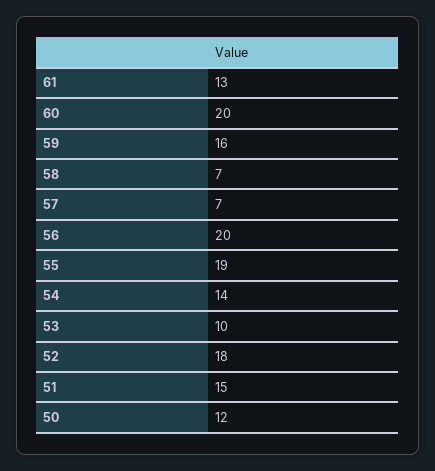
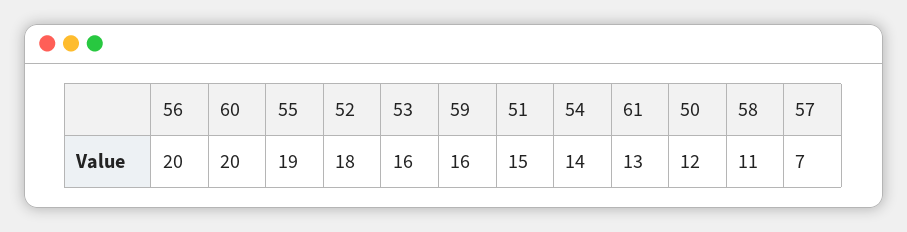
58: 7 -> 11
53: 10 -> 16

